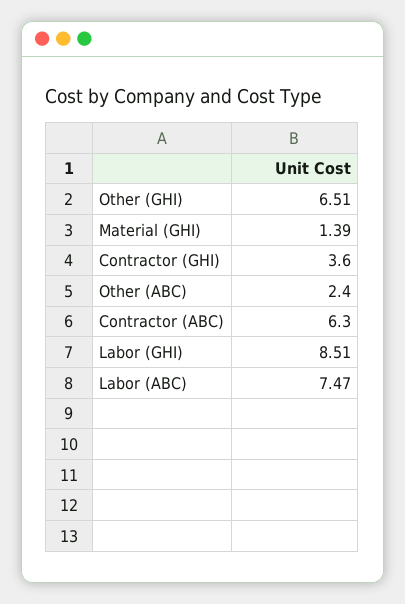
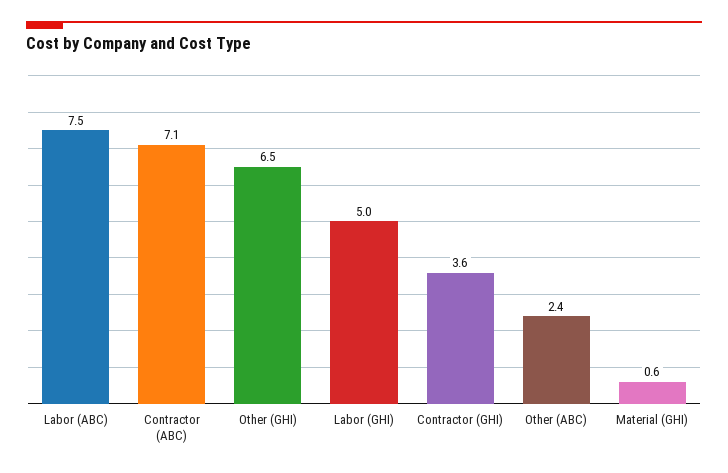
Material (GHI): 1.39 -> 0.6
Contractor (ABC): 6.3 -> 7.1
Labor (GHI): 8.51 -> 5

